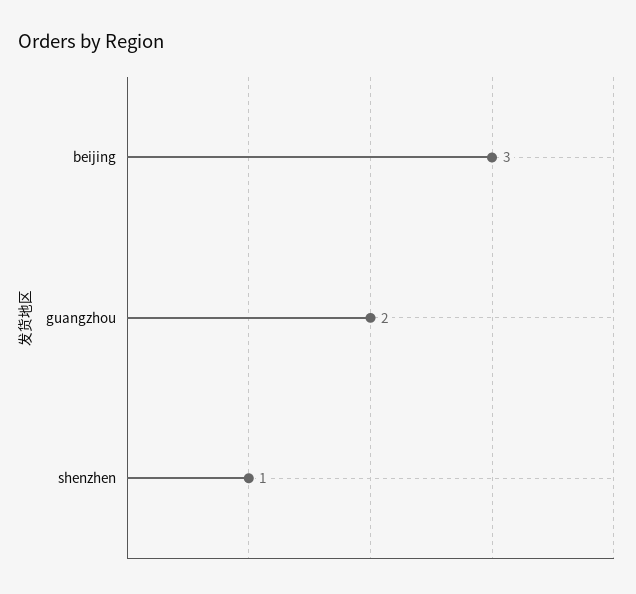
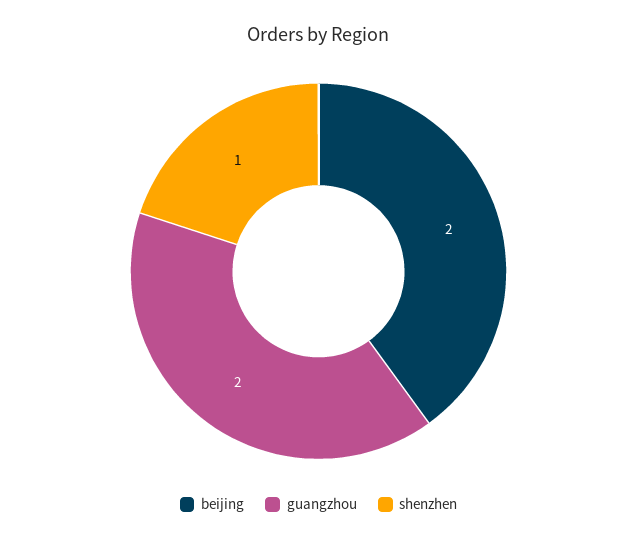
beijing: 3 -> 2

